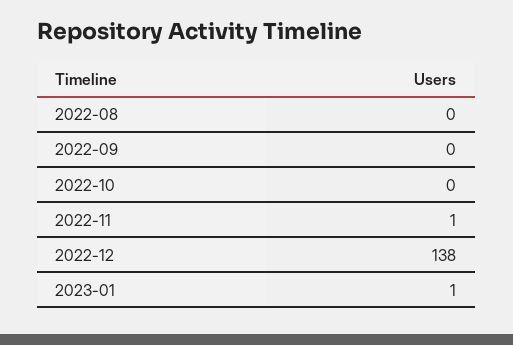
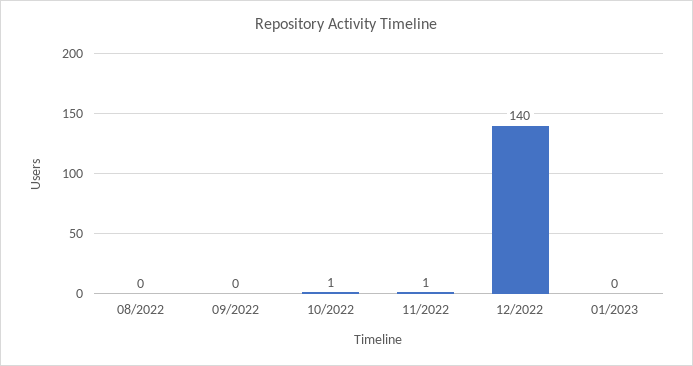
2022-10: 0 -> 1
2022-12: 138 -> 140
2023-01: 1 -> 0

